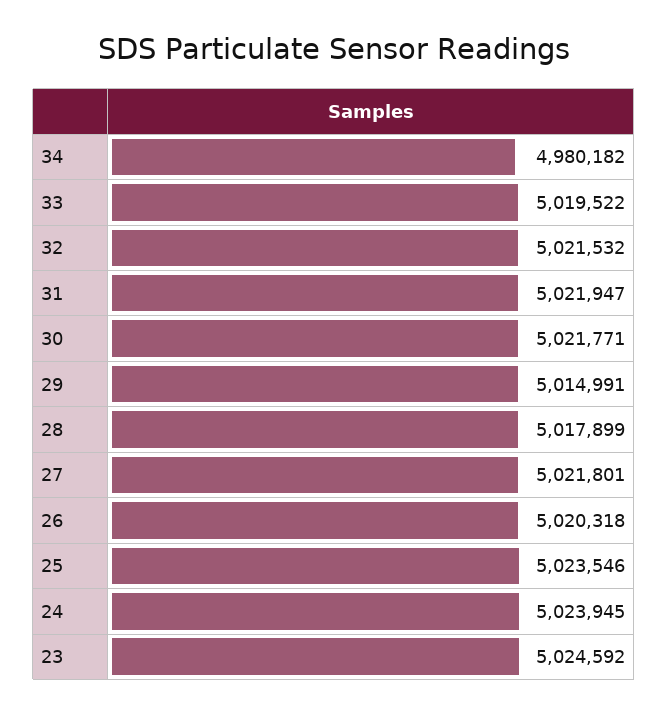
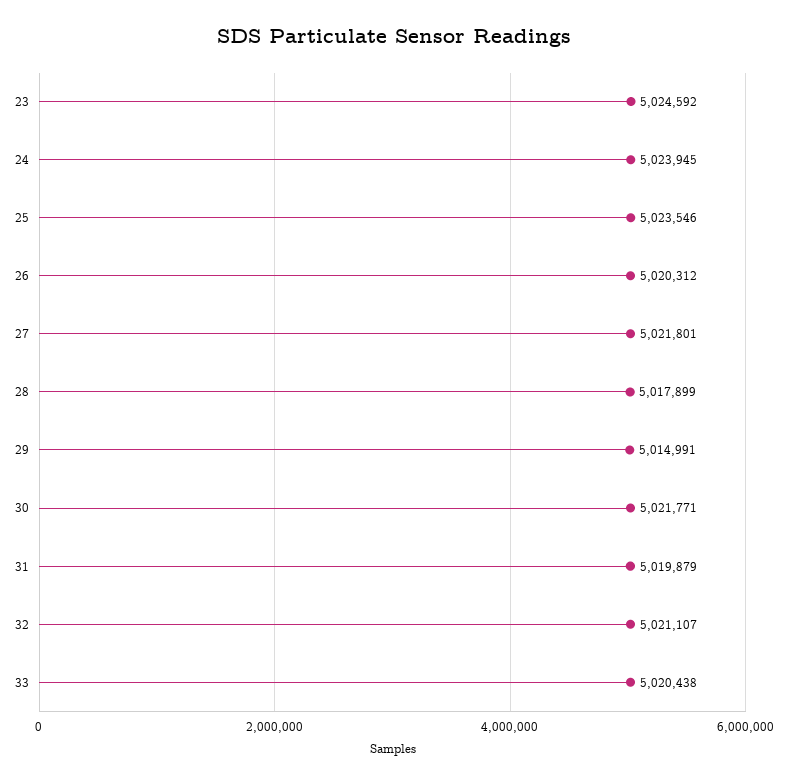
34: 4980182 -> none
33: 5019522 -> 5020438
32: 5021532 -> 5021107
31: 5021947 -> 5019879
26: 5020318 -> 5020312

